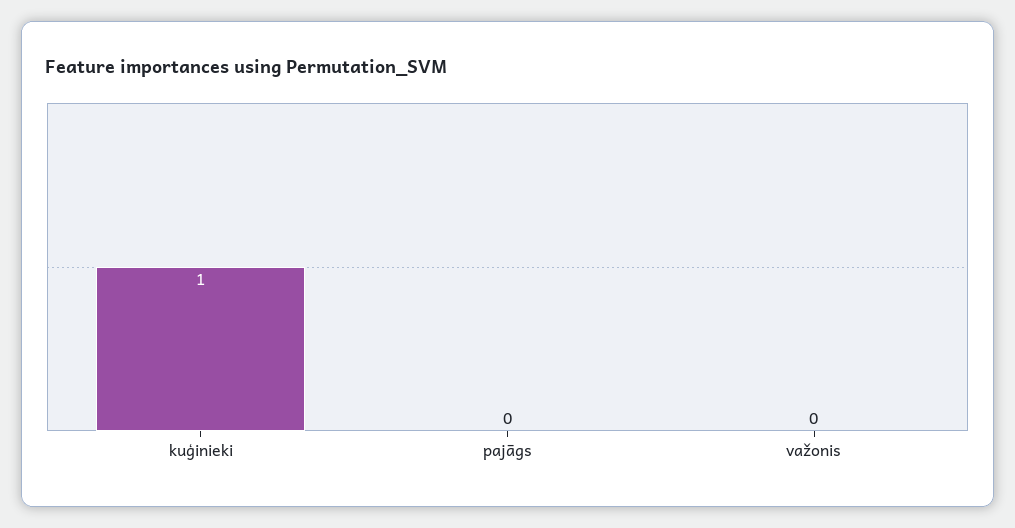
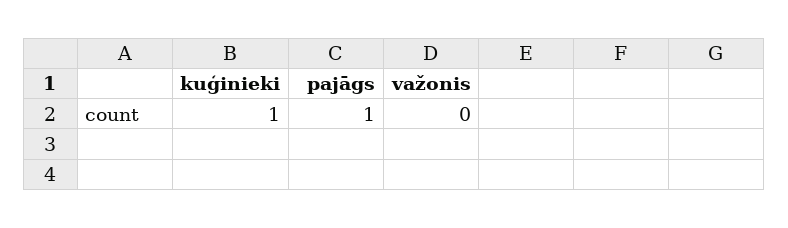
pajāgs: 0 -> 1

